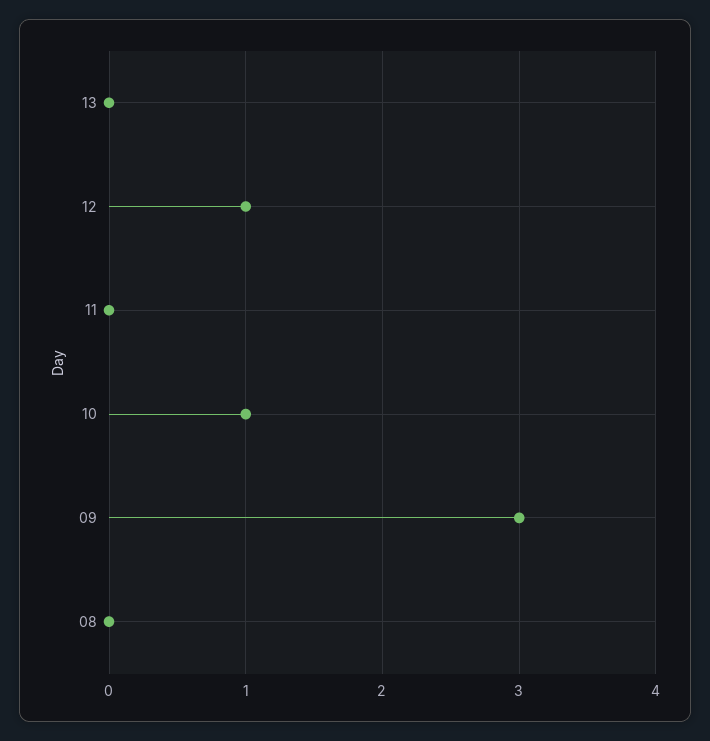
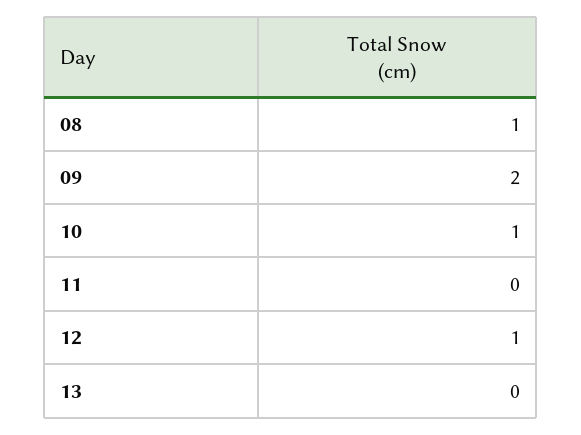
09: 3 -> 2
08: 0 -> 1

